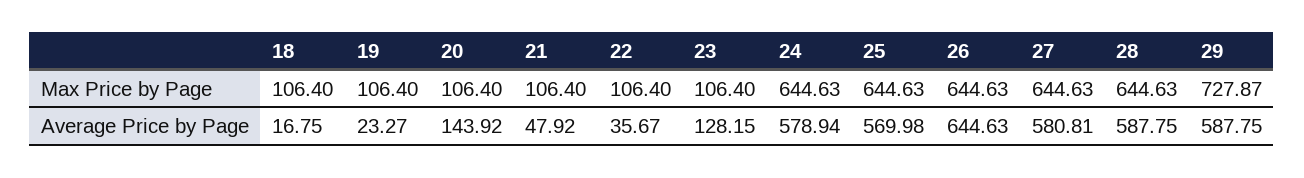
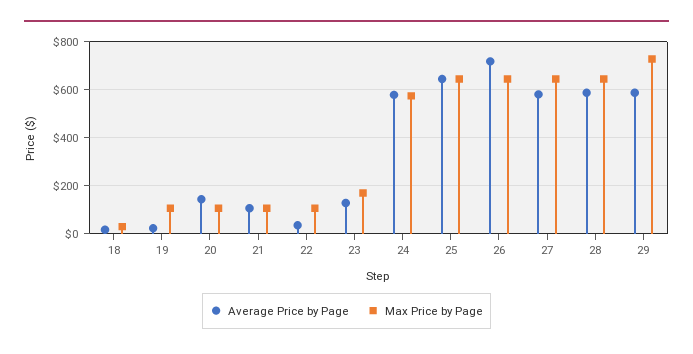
Max Price by Page, 18: 106.4 -> 25
Max Price by Page, 23: 106.4 -> 175
Max Price by Page, 24: 644.63 -> 575
Average Price by Page, 21: 47.92 -> 100
Average Price by Page, 25: 569.98 -> 650
Average Price by Page, 26: 644.63 -> 725

